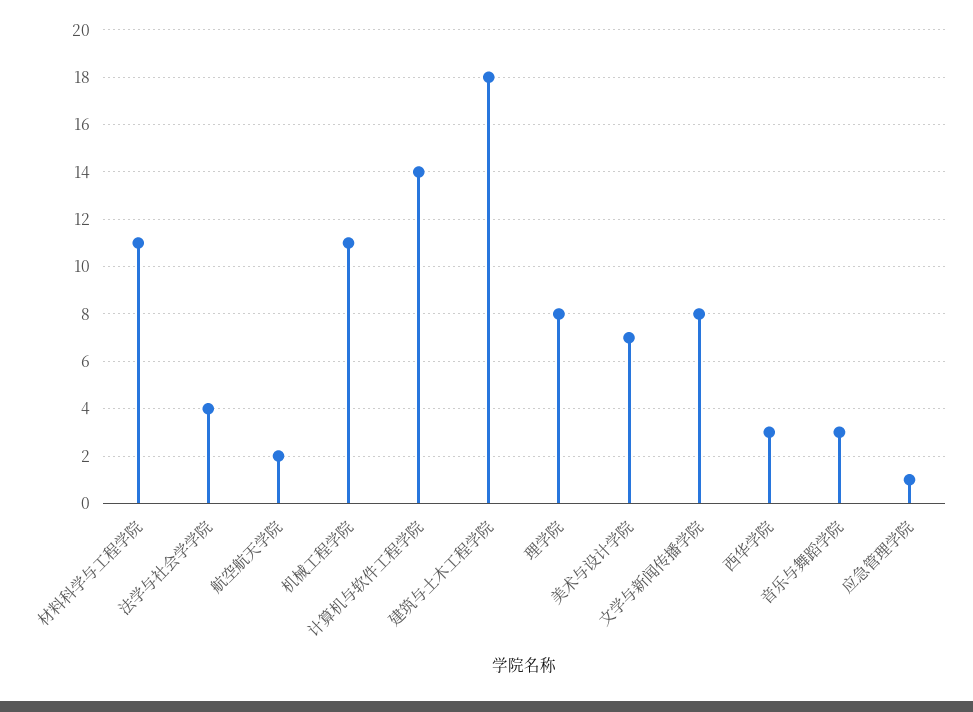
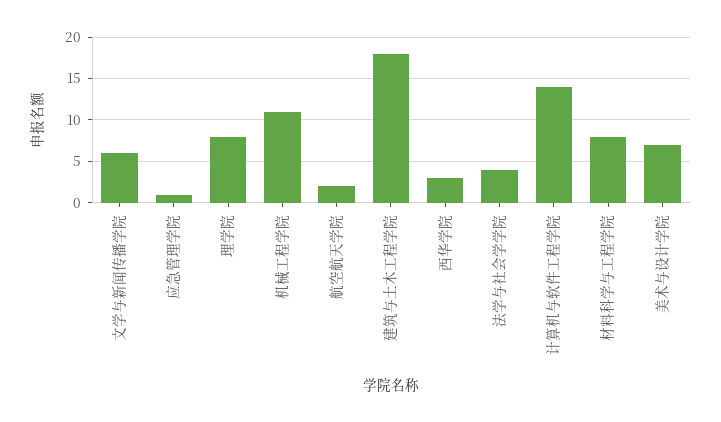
材料科学与工程学院: 11 -> 8
文学与新闻传播学院: 8 -> 6
音乐与舞蹈学院: 3 -> none

